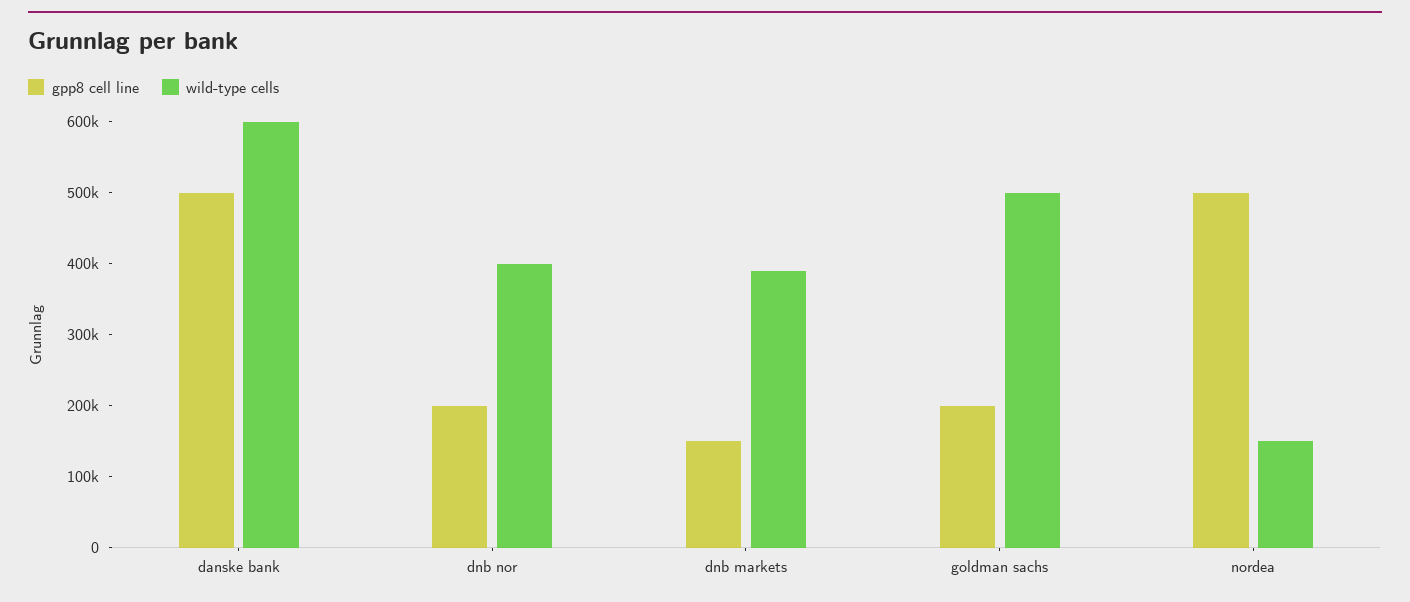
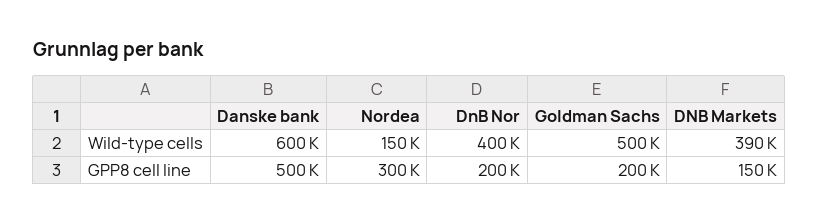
gpp8 cell line, nordea: 500000 -> 300000

